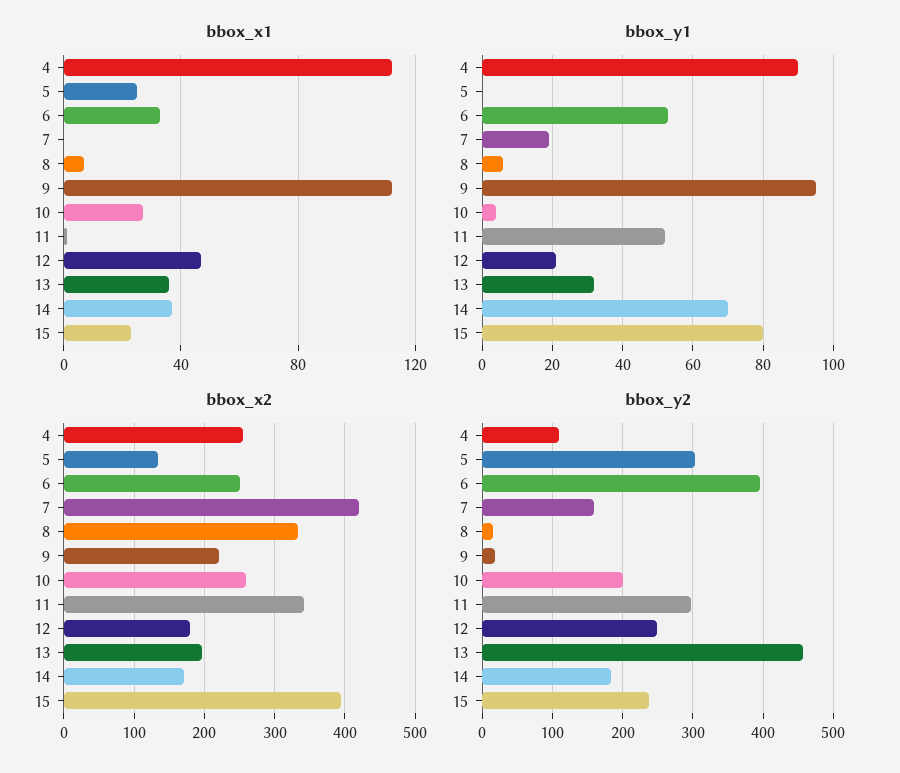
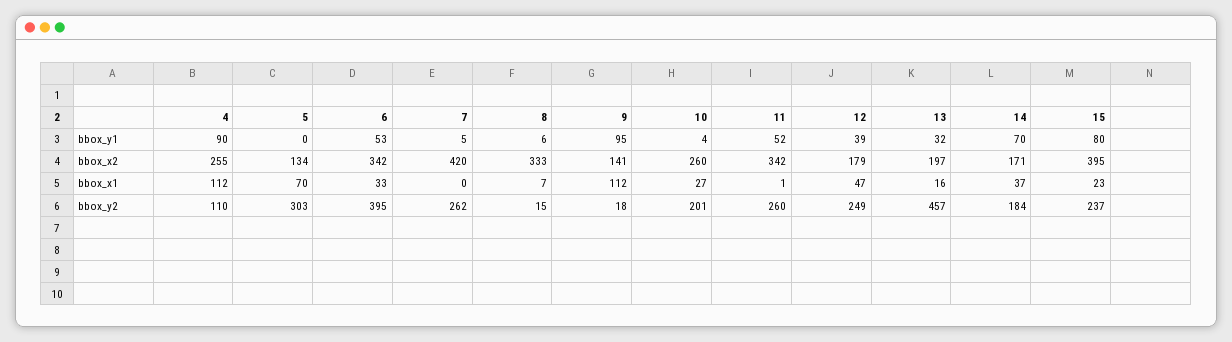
bbox_x1, 5: 25 -> 70
bbox_x1, 13: 35 -> 16
bbox_y1, 7: 20 -> 5
bbox_y1, 12: 20 -> 39
bbox_x2, 6: 250 -> 342
bbox_x2, 9: 220 -> 141
bbox_y2, 7: 160 -> 262
bbox_y2, 11: 300 -> 260

